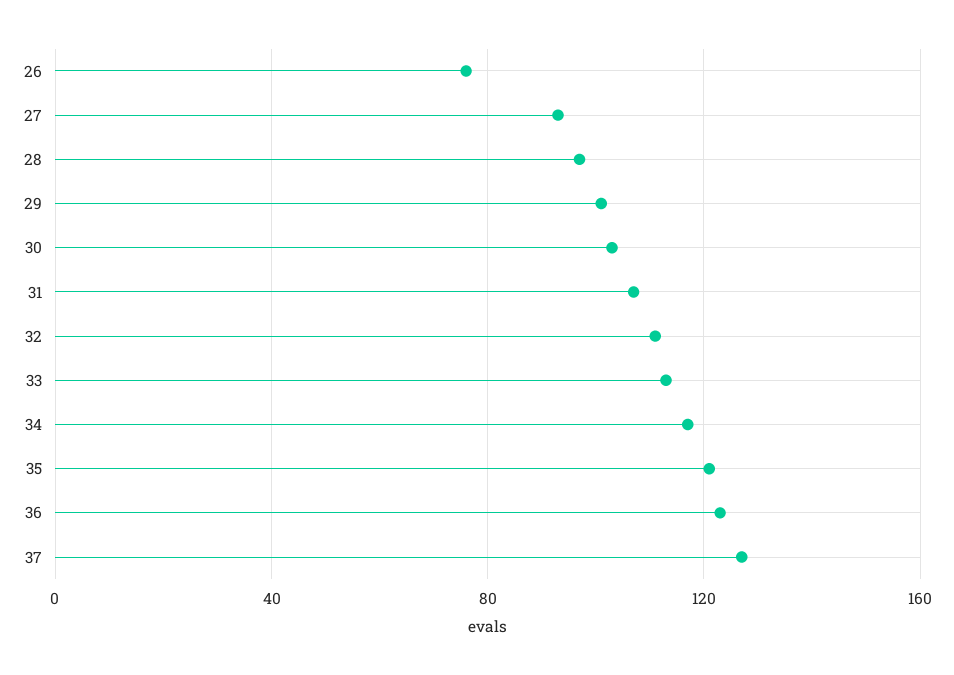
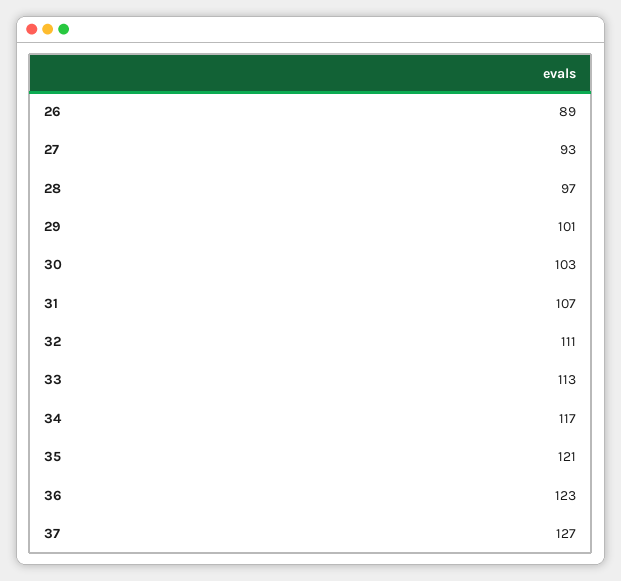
26: 75 -> 89

